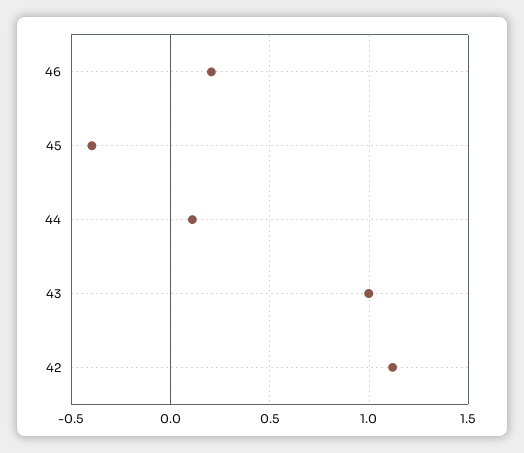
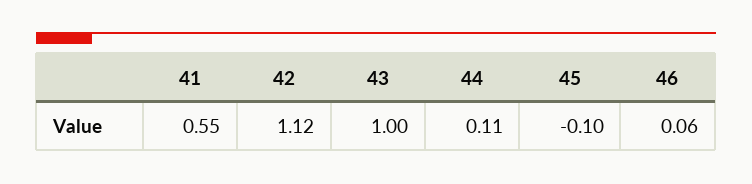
46: 0.2 -> 0.06
45: -0.4 -> -0.1
41: none -> 0.55

